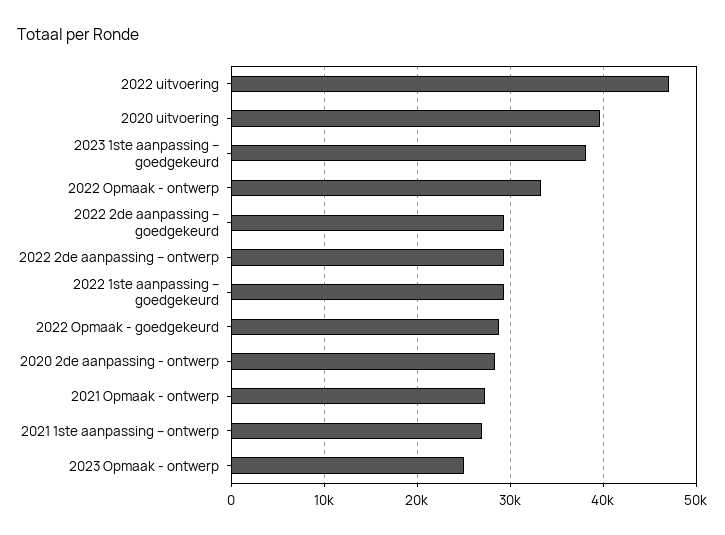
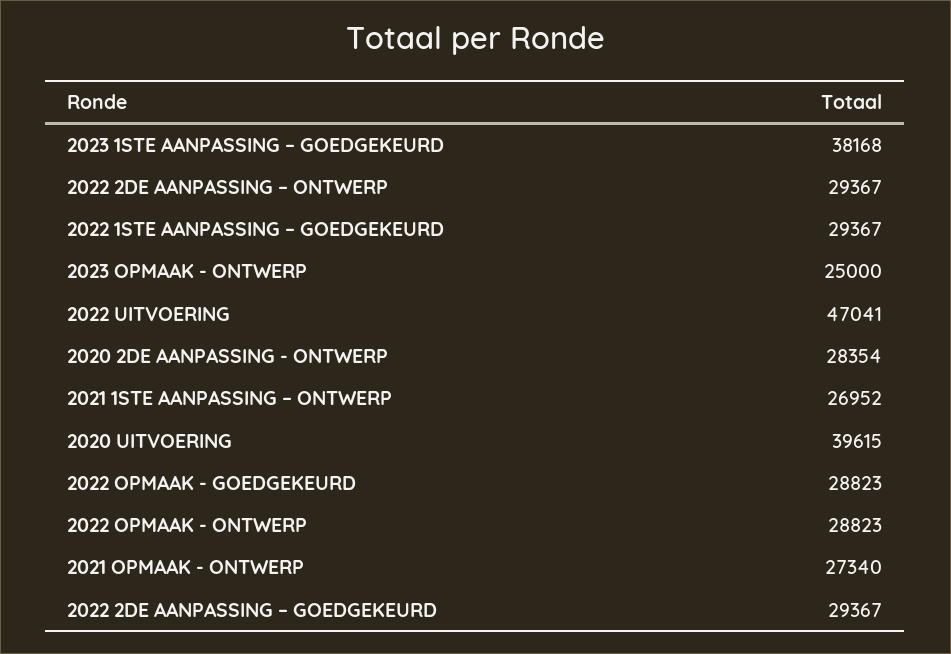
2022 Opmaak - ontwerp: 33000 -> 28823

